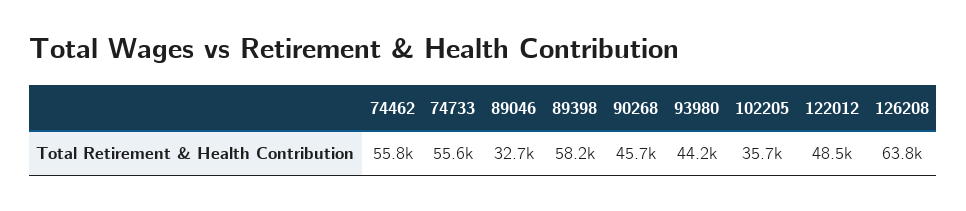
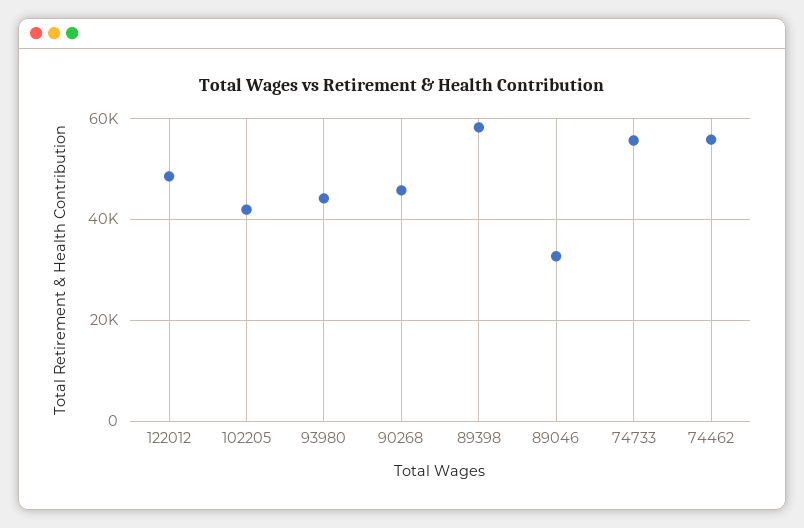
102205: 35700 -> 42000
126208: 63800 -> none

